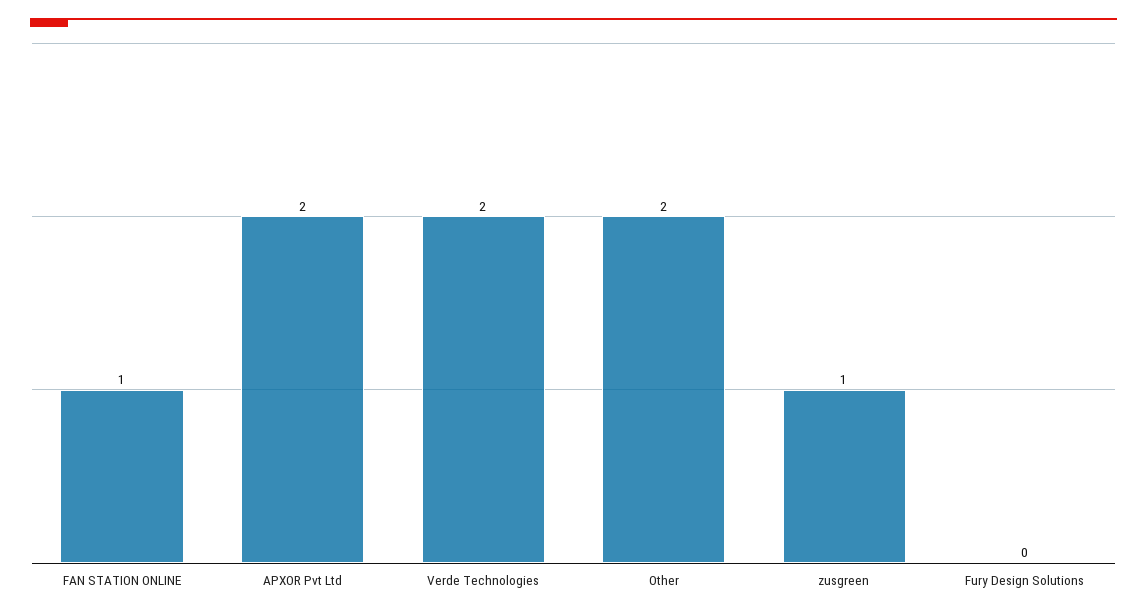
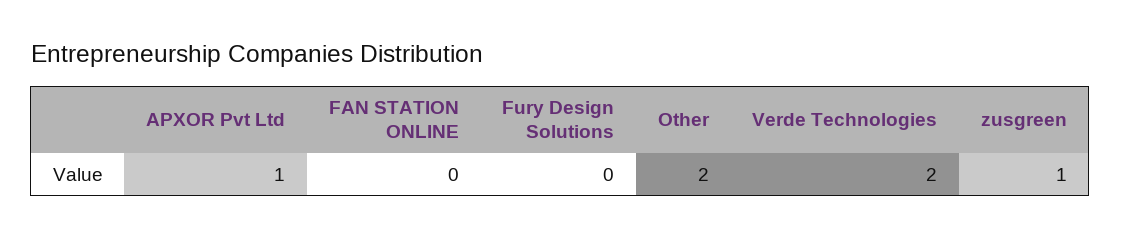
FAN STATION ONLINE: 1 -> 0
APXOR Pvt Ltd: 2 -> 1

